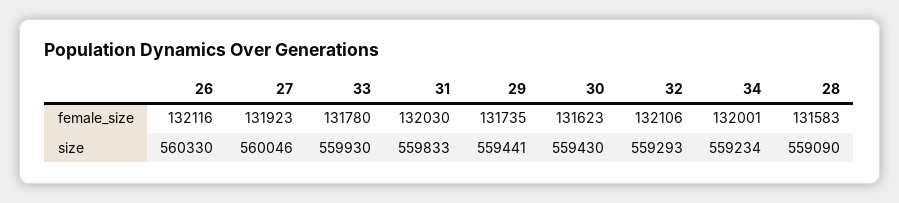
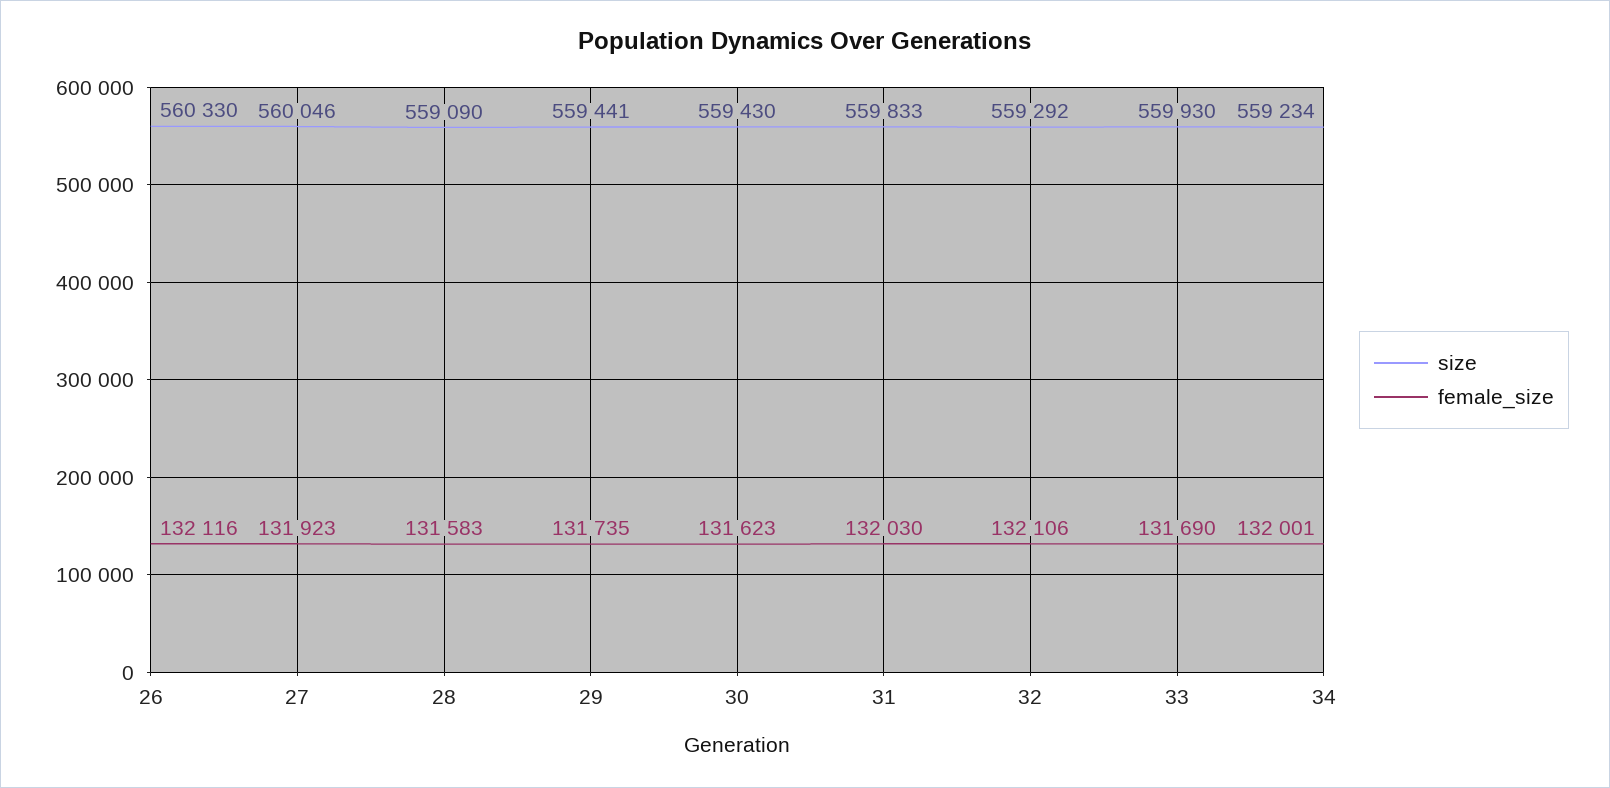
female_size, 33: 131780 -> 131690
size, 32: 559293 -> 559292

